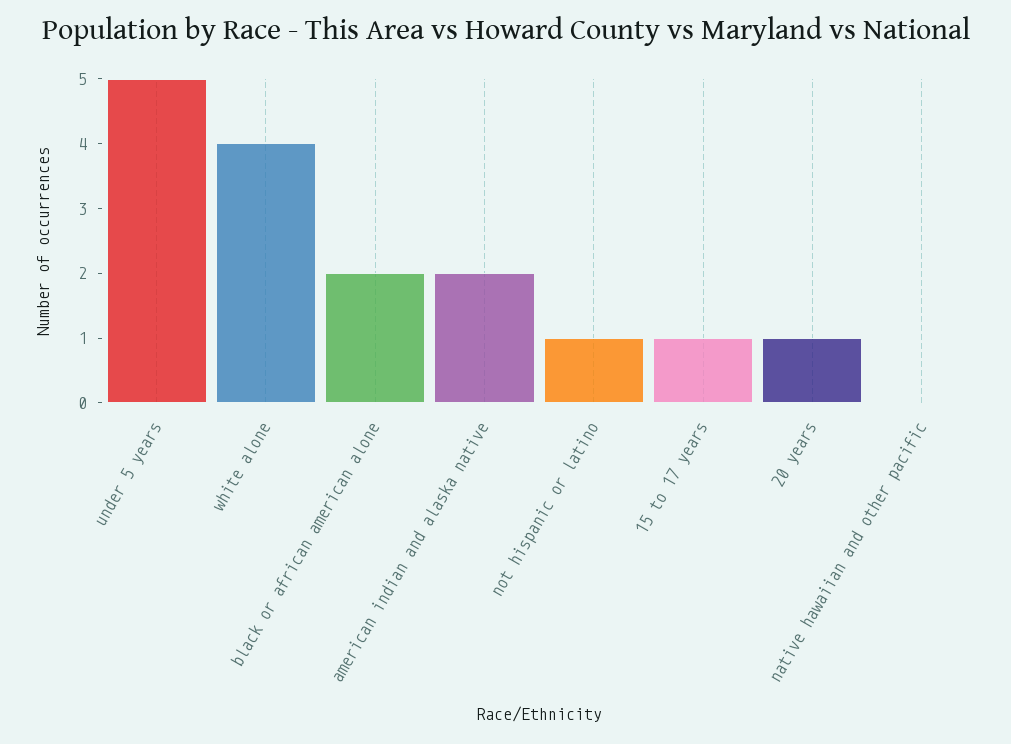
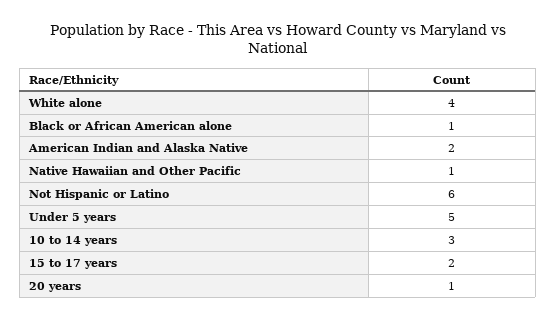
black or african american alone: 2 -> 1
not hispanic or latino: 1 -> 6
15 to 17 years: 1 -> 2
native hawaiian and other pacific: 0 -> 1
10 to 14 years: none -> 3

